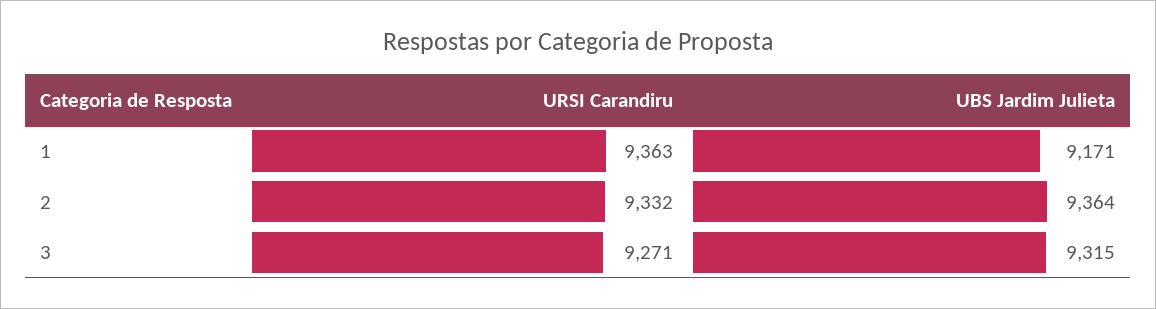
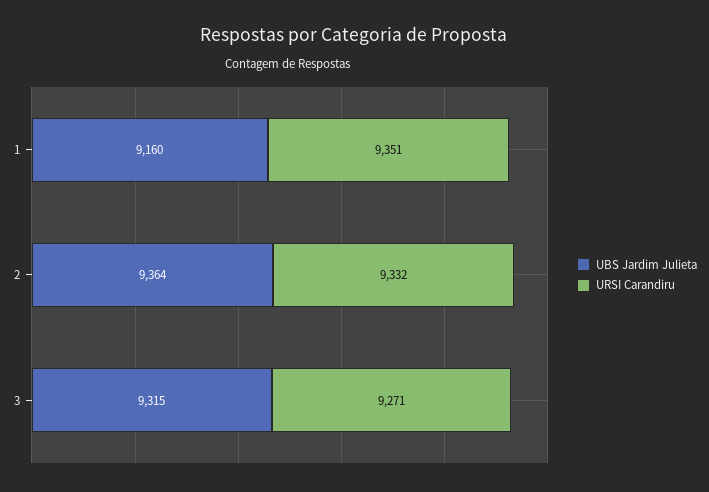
URSI Carandiru, 1: 9363 -> 9351
UBS Jardim Julieta, 1: 9171 -> 9160

